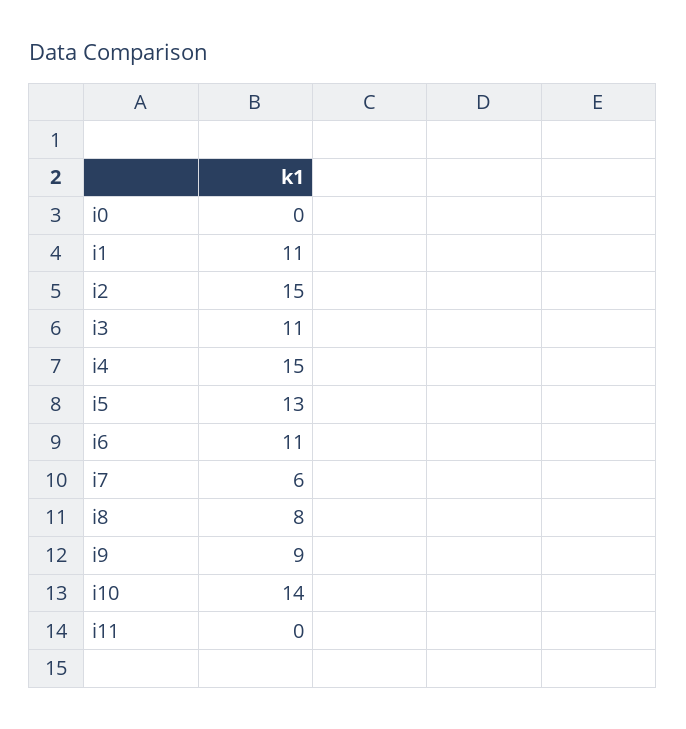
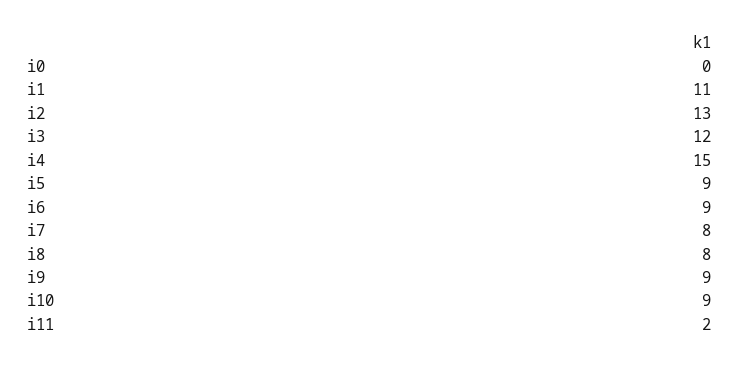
i2: 15 -> 13
i3: 11 -> 12
i5: 13 -> 9
i6: 11 -> 9
i7: 6 -> 8
i10: 14 -> 9
i11: 0 -> 2

